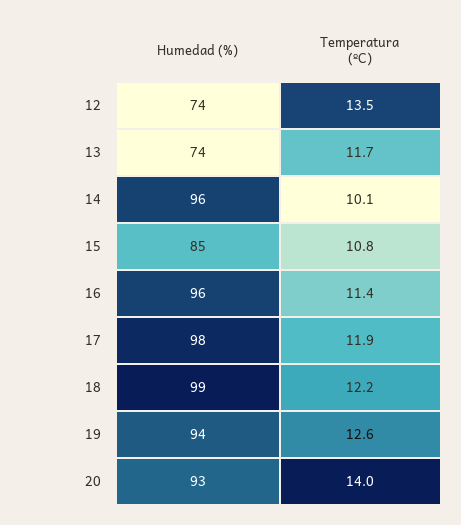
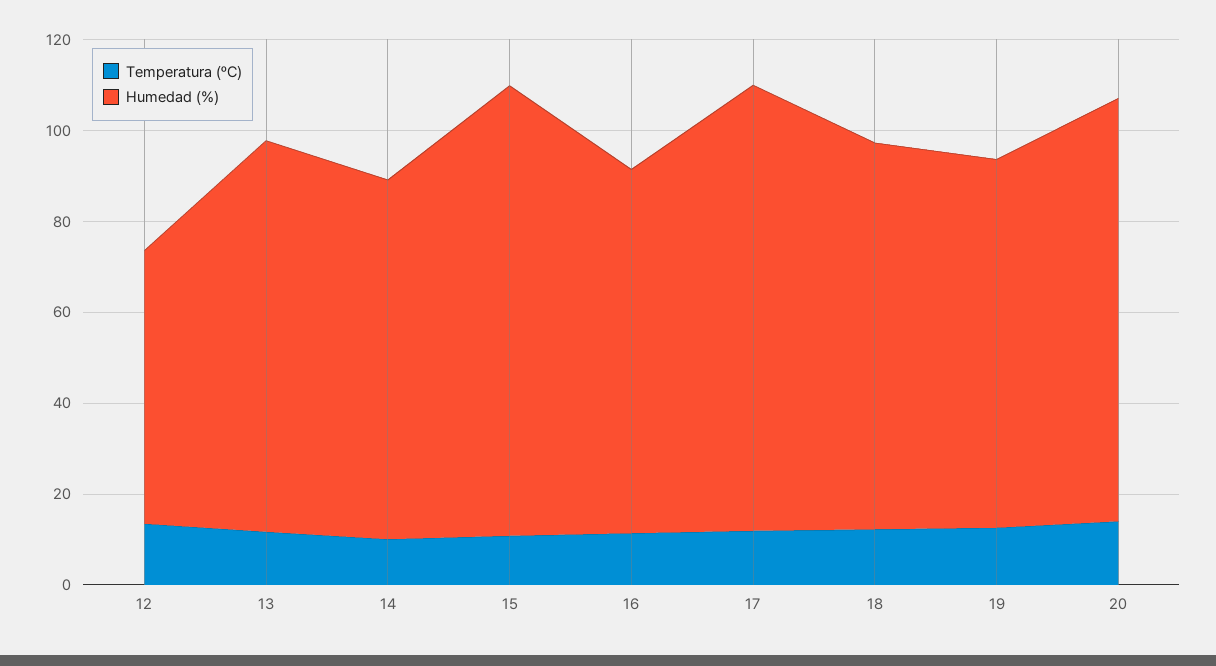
Humedad (%), 12: 74 -> 60
Humedad (%), 13: 74 -> 85
Humedad (%), 14: 96 -> 80
Humedad (%), 15: 85 -> 100
Humedad (%), 16: 96 -> 80
Humedad (%), 18: 99 -> 85
Humedad (%), 19: 94 -> 80

